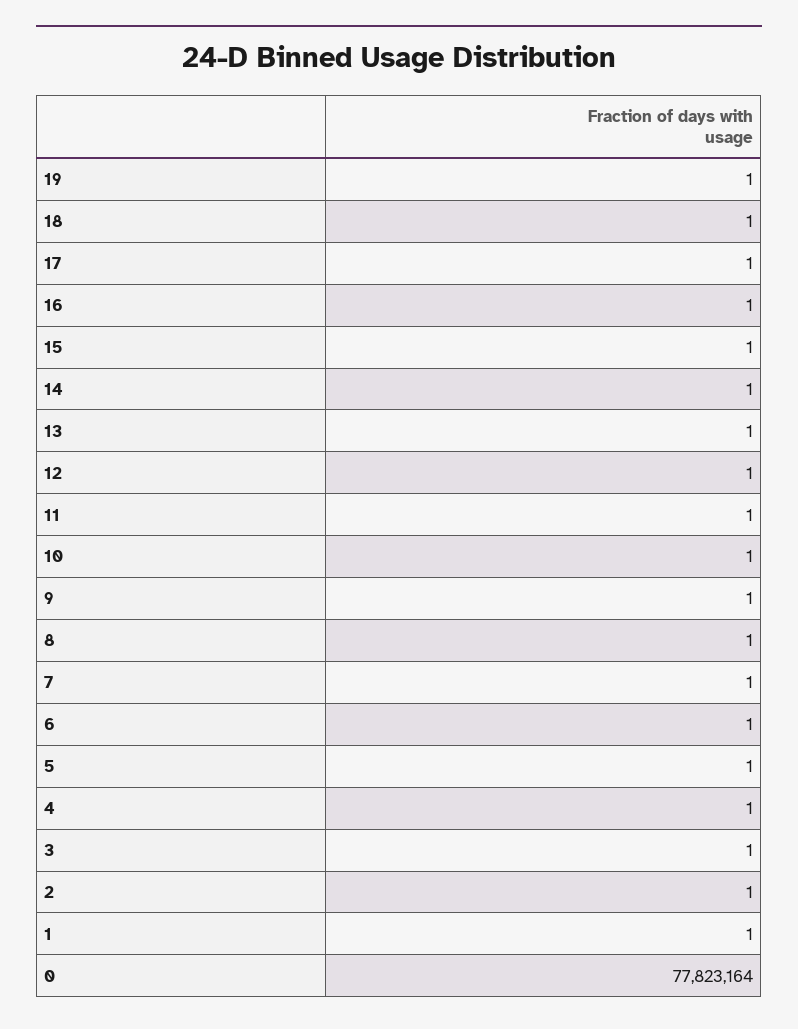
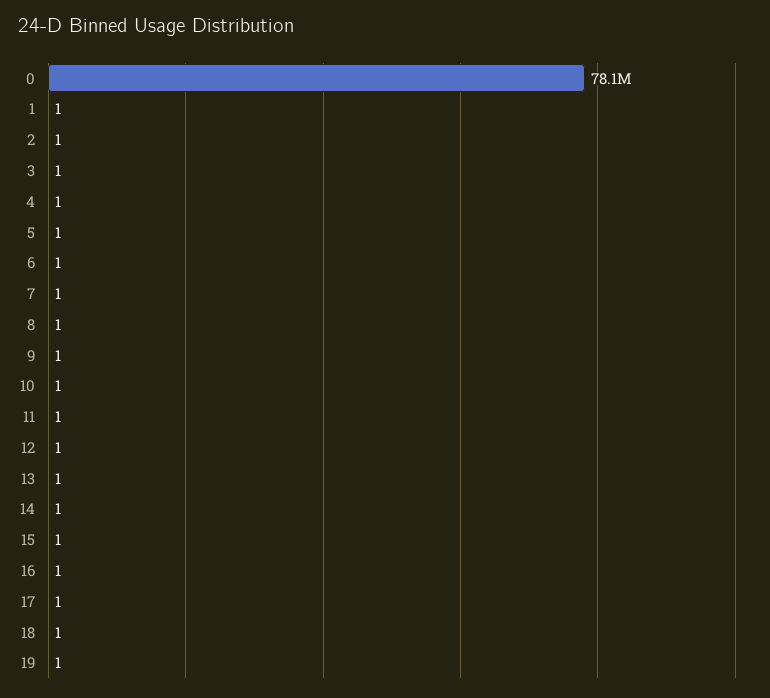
0: 77823164 -> 78100000

